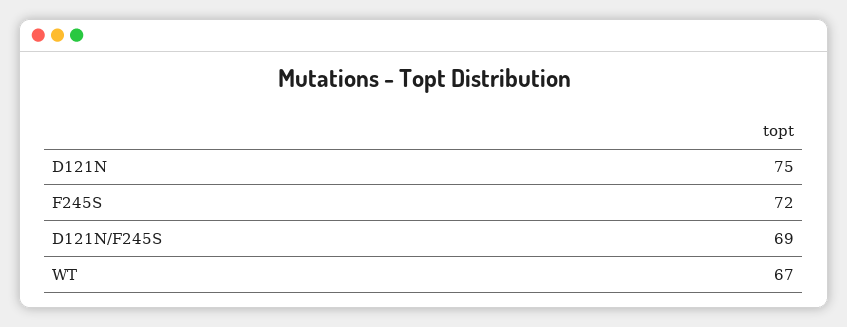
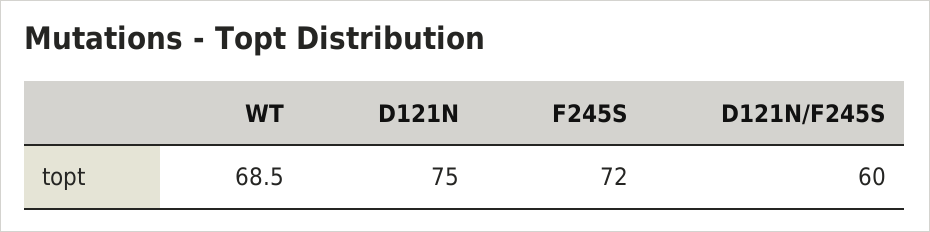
D121N/F245S: 69 -> 60
WT: 67 -> 68.5

